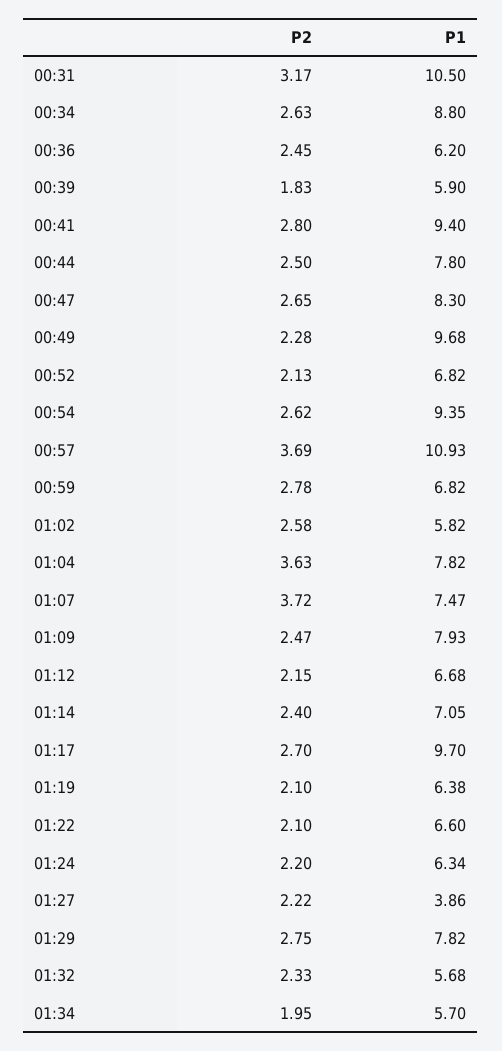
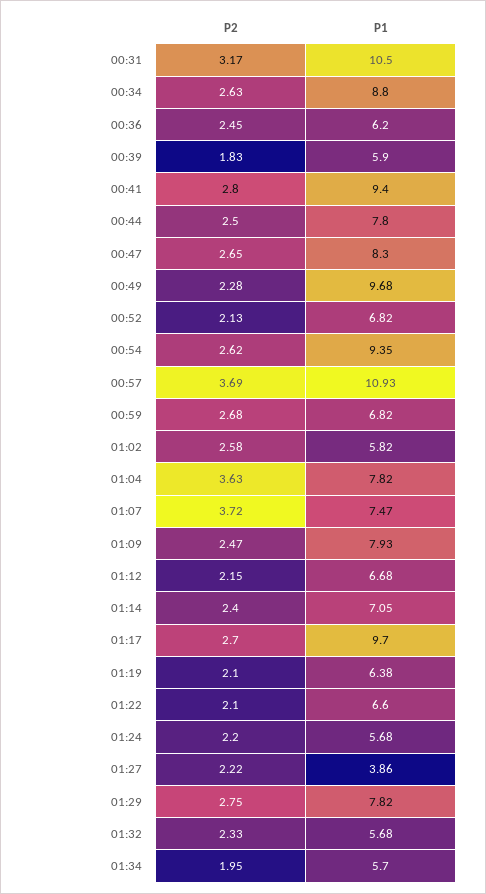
P2, 00:59: 2.78 -> 2.68
P1, 01:24: 6.34 -> 5.68

